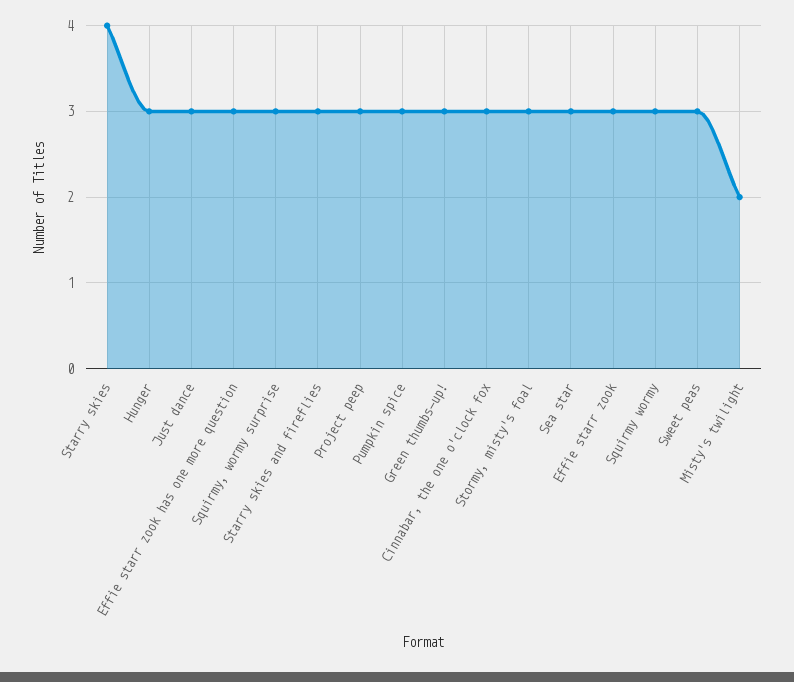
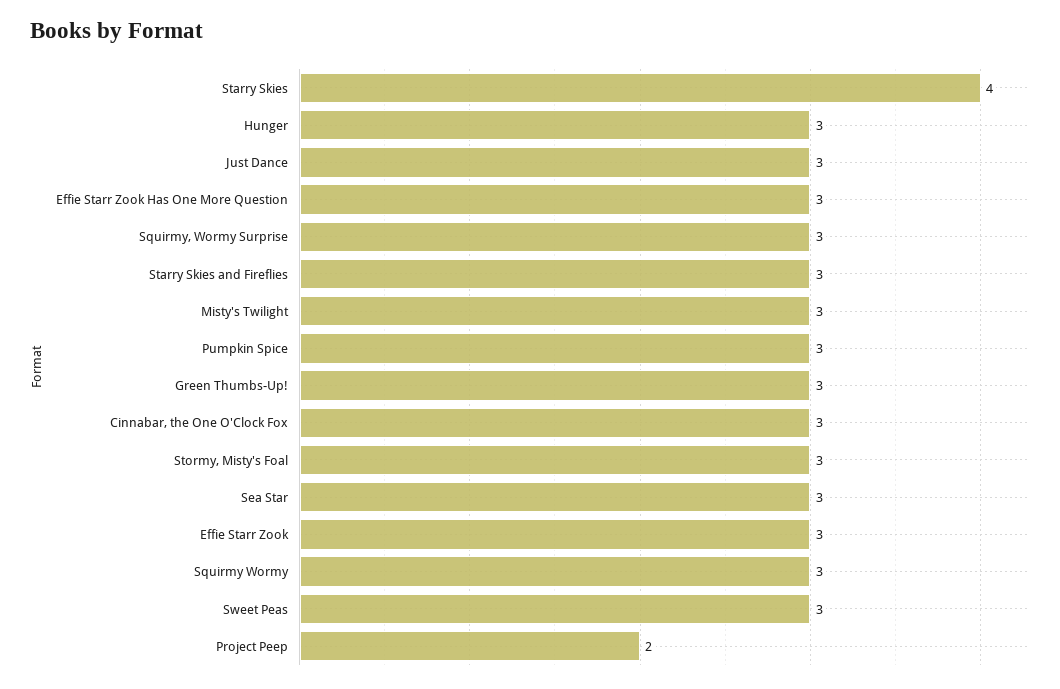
Project peep: 3 -> 2
Misty's twilight: 2 -> 3

